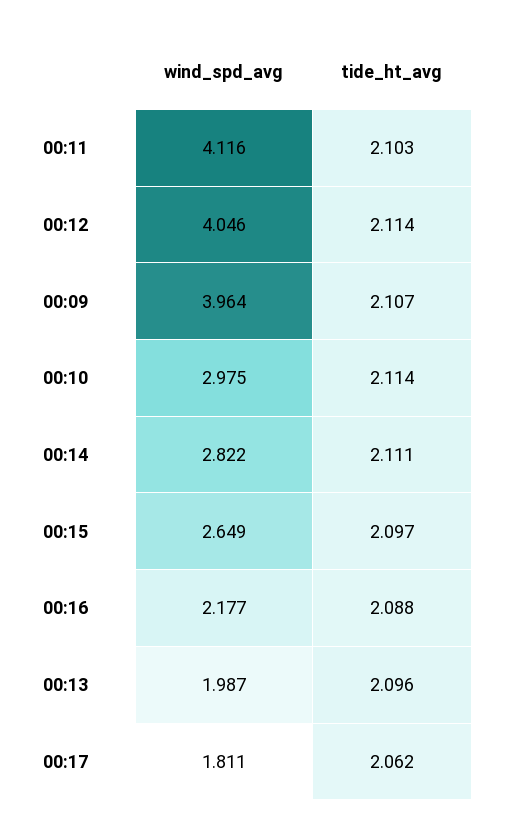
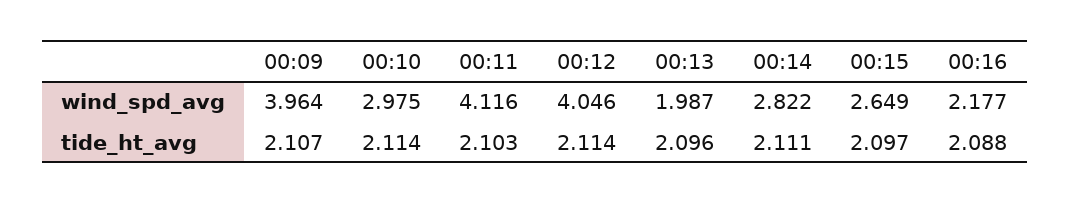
wind_spd_avg, 00:17: 1.811 -> none
tide_ht_avg, 00:17: 2.062 -> none

